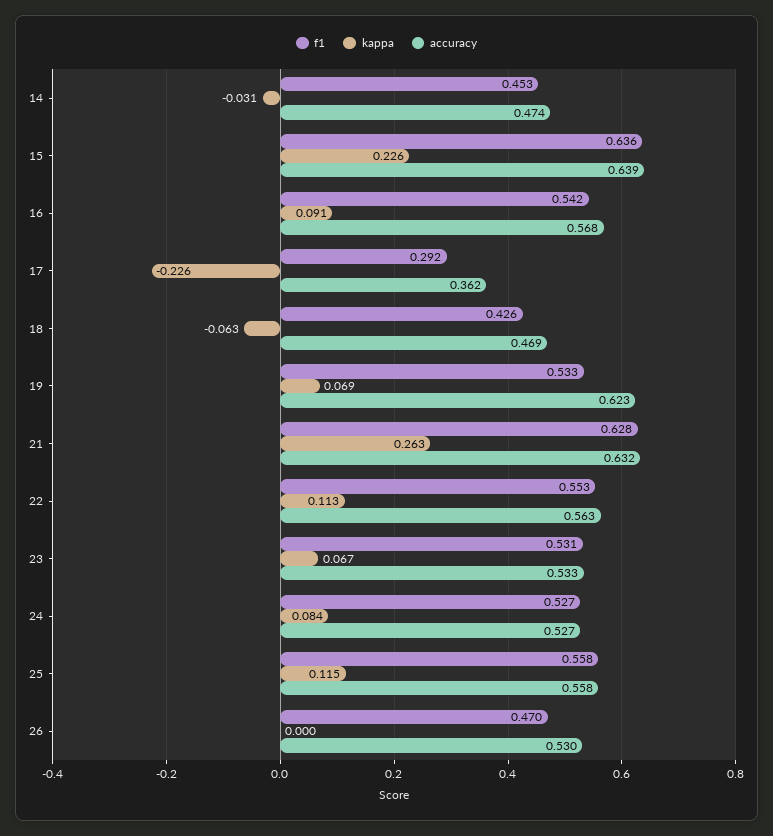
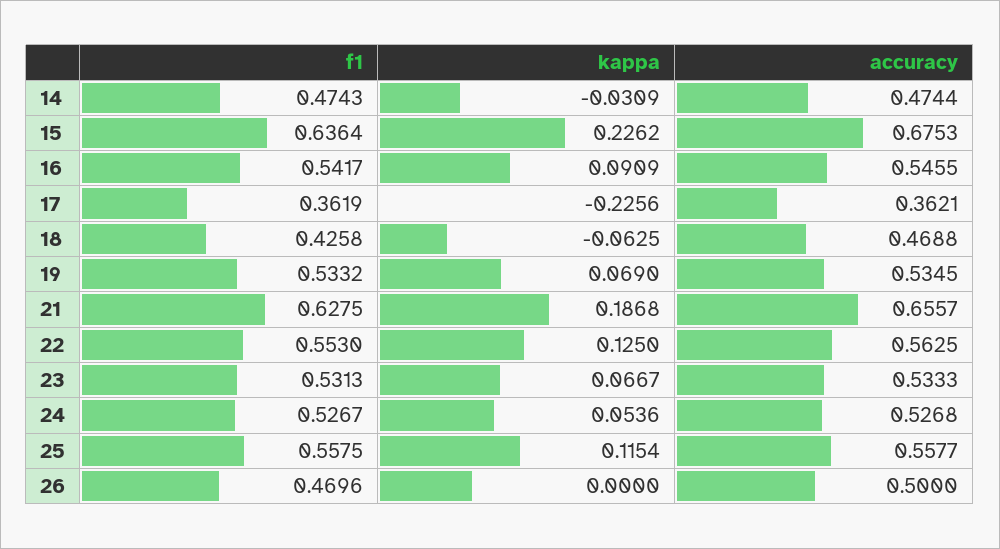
f1, 14: 0.453 -> 0.4743
accuracy, 15: 0.639 -> 0.6753
accuracy, 16: 0.568 -> 0.5455
f1, 17: 0.292 -> 0.3619
accuracy, 19: 0.623 -> 0.5345
kappa, 21: 0.263 -> 0.1868
accuracy, 21: 0.632 -> 0.6557
kappa, 22: 0.113 -> 0.125
kappa, 24: 0.084 -> 0.0536
accuracy, 26: 0.53 -> 0.5

